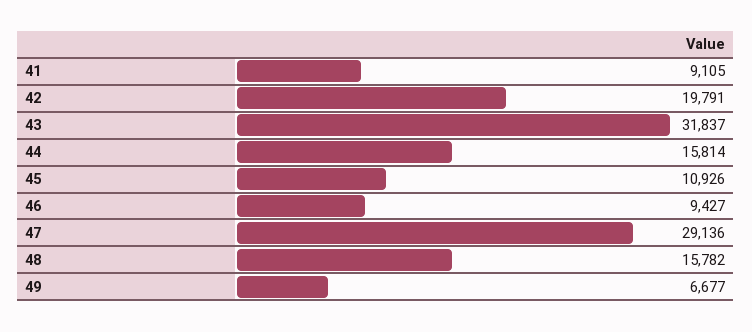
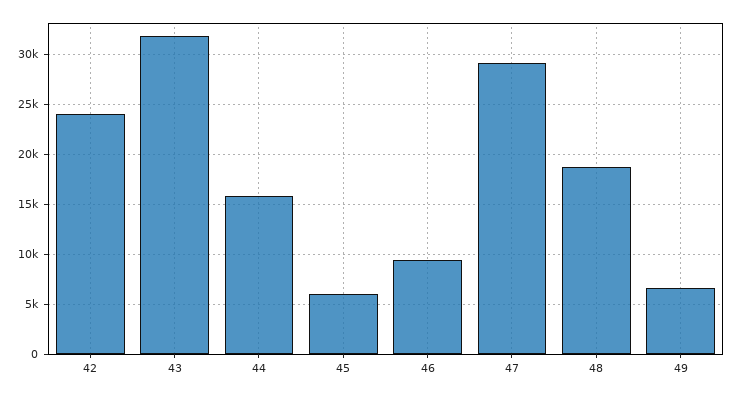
41: 9105 -> none
42: 19791 -> 24000
45: 10926 -> 6000
48: 15782 -> 19000

